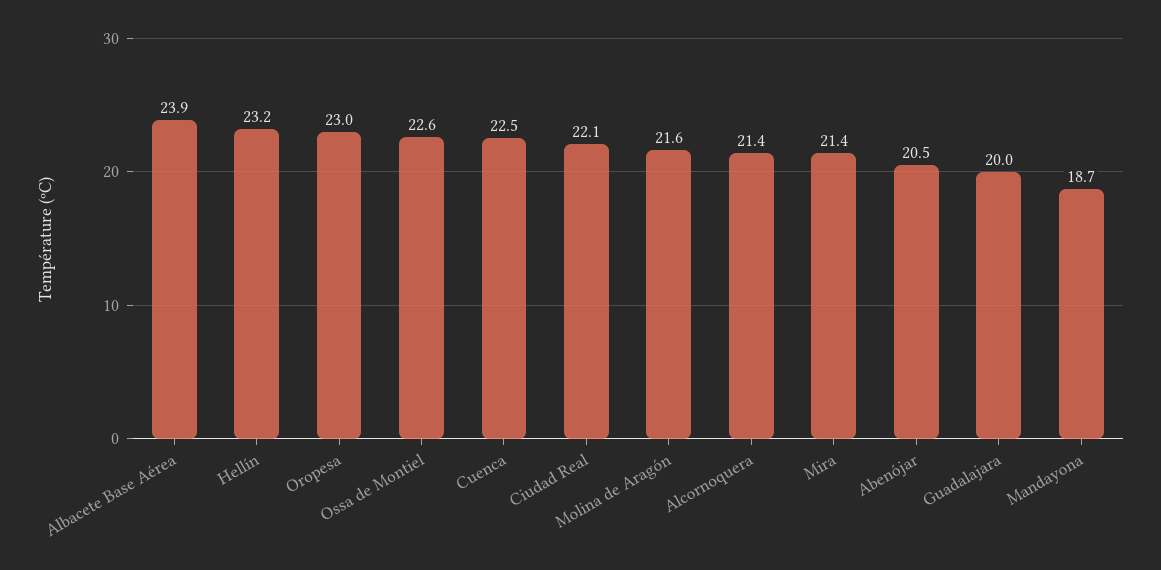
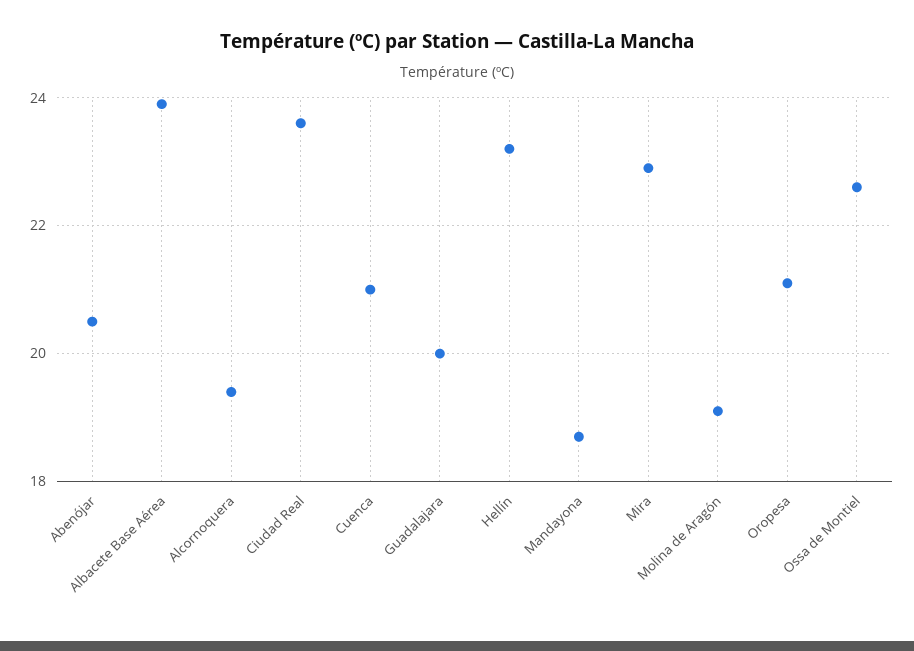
Oropesa: 23 -> 21
Cuenca: 22.5 -> 21
Ciudad Real: 22.1 -> 23.5
Molina de Aragón: 21.6 -> 19
Alcornoquera: 21.4 -> 19.5
Mira: 21.4 -> 23

